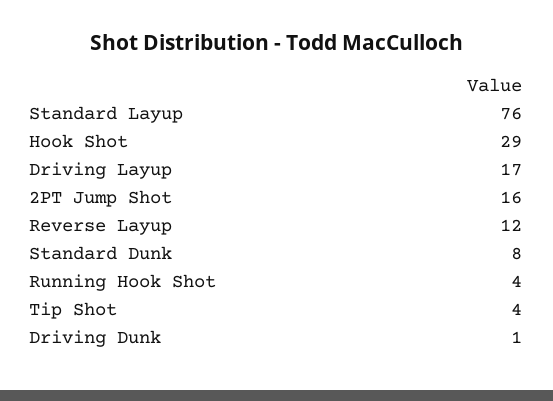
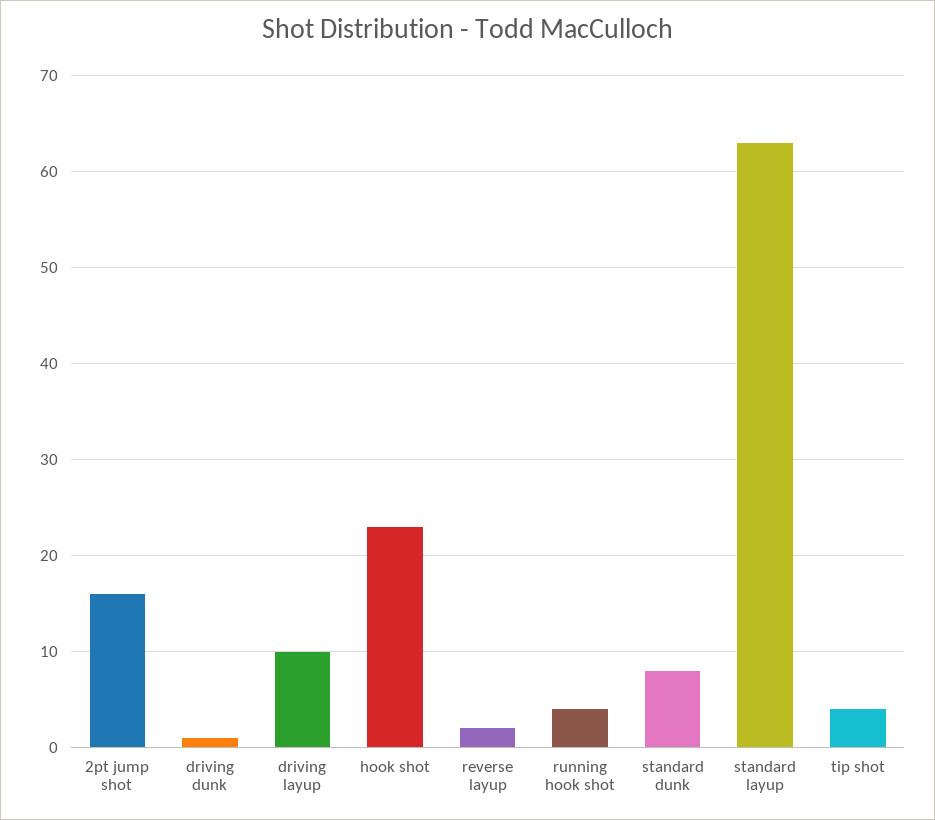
Standard Layup: 76 -> 63
Hook Shot: 29 -> 23
Driving Layup: 17 -> 10
Reverse Layup: 12 -> 2

